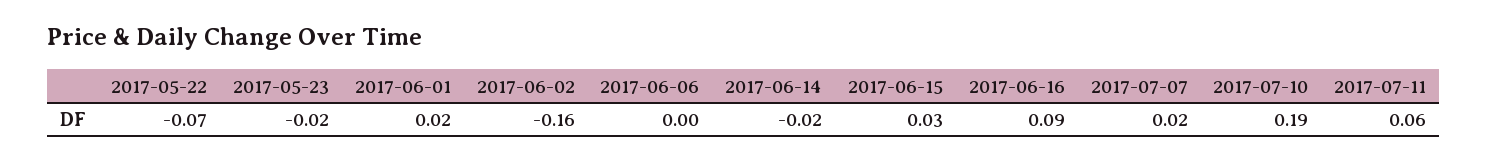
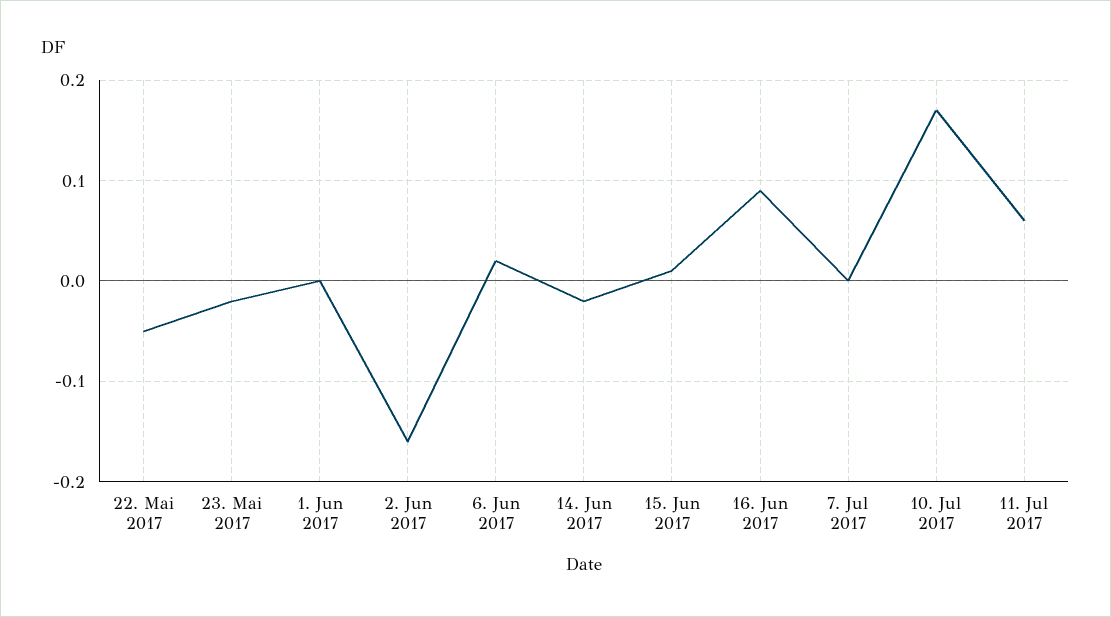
2017-05-22: -0.07 -> -0.05
2017-06-01: 0.02 -> 0
2017-06-06: 0 -> 0.02
2017-06-15: 0.03 -> 0.01
2017-07-07: 0.02 -> 0
2017-07-10: 0.19 -> 0.17

